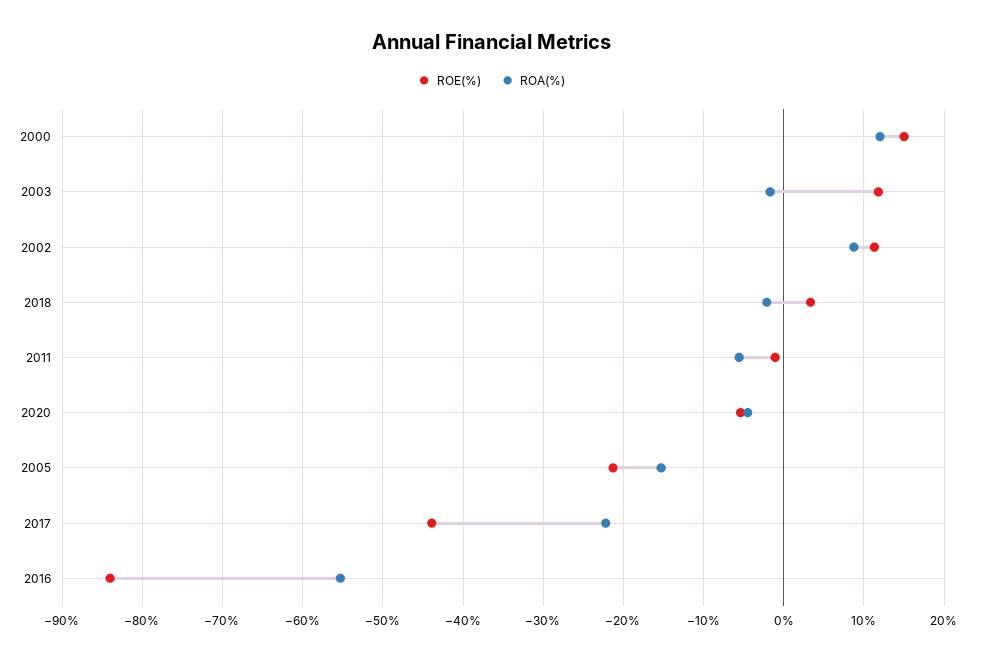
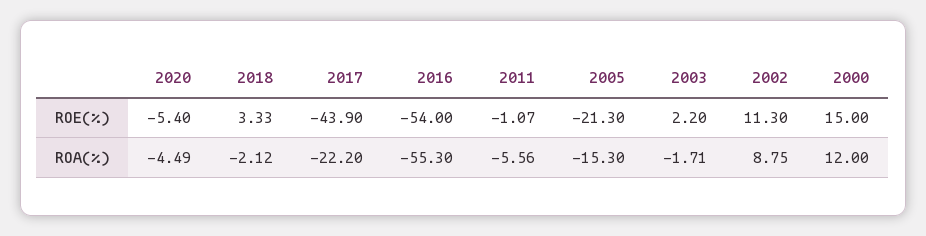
ROE(%), 2003: 12 -> 2.2
ROE(%), 2016: -84 -> -54

